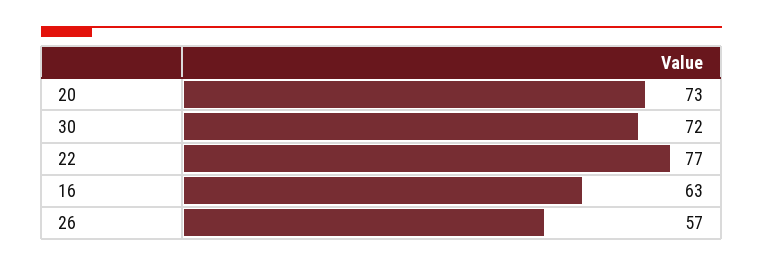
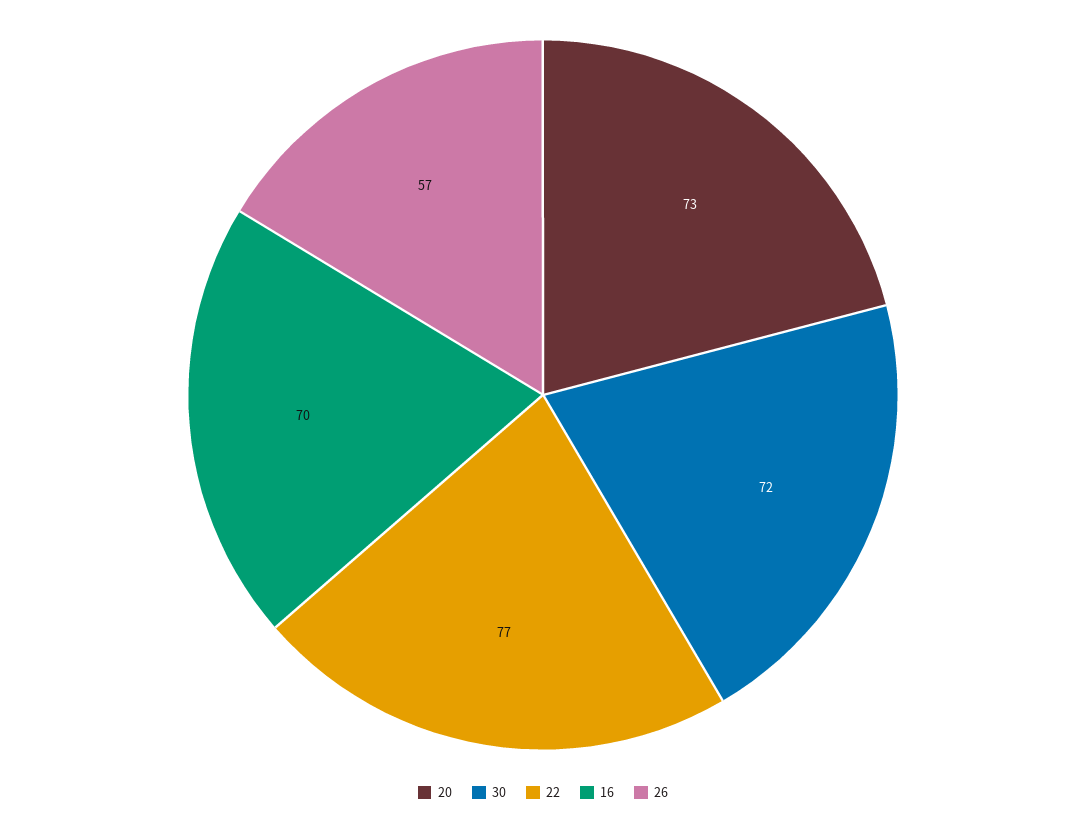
16: 63 -> 70

